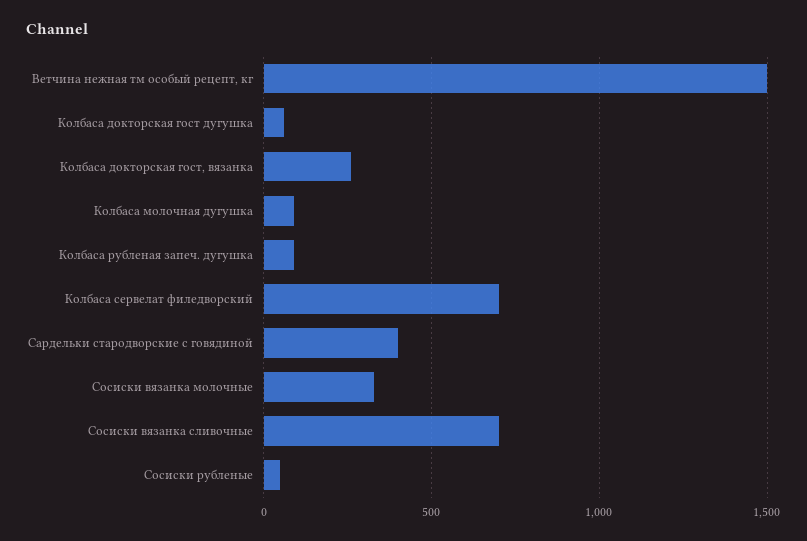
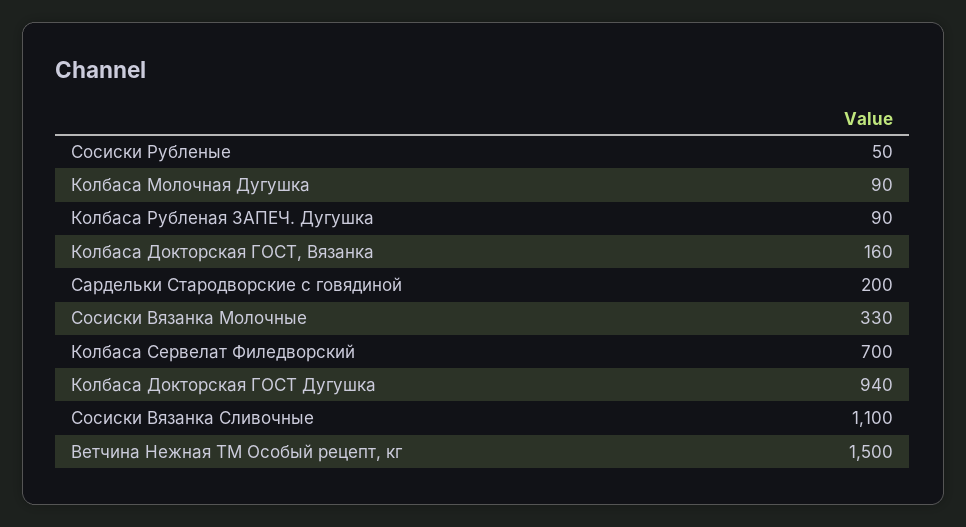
Колбаса докторская гост дугушка: 50 -> 940
Колбаса докторская гост, вязанка: 250 -> 160
Сардельки стародворские с говядиной: 400 -> 200
Сосиски вязанка сливочные: 700 -> 1100

